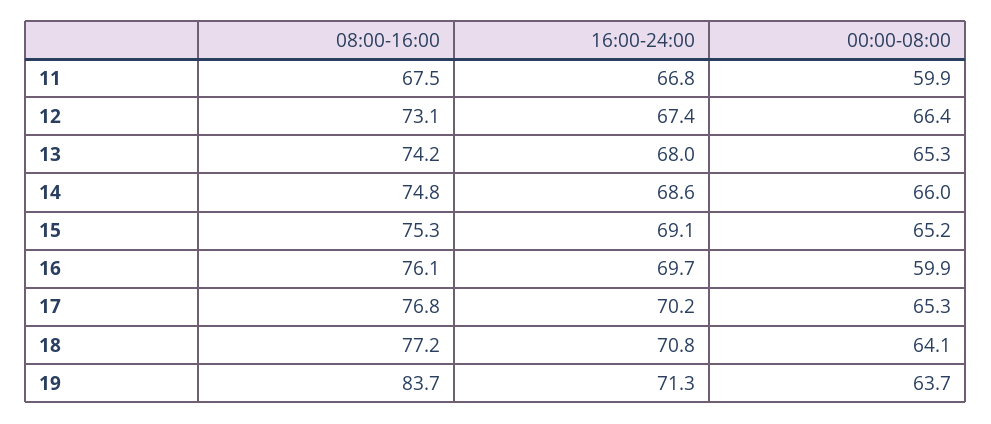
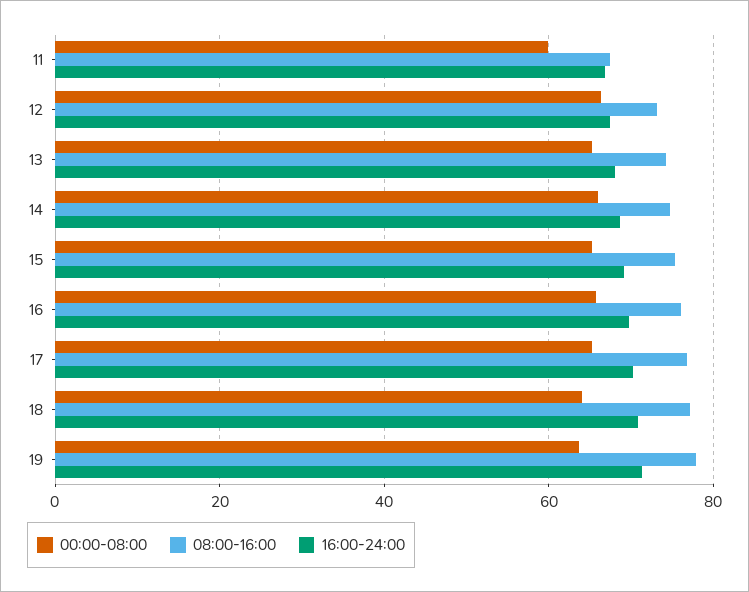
00:00-08:00, 16: 59.9 -> 66
08:00-16:00, 19: 83.7 -> 78

